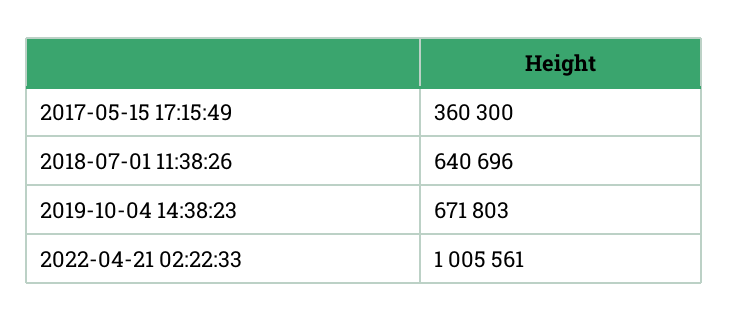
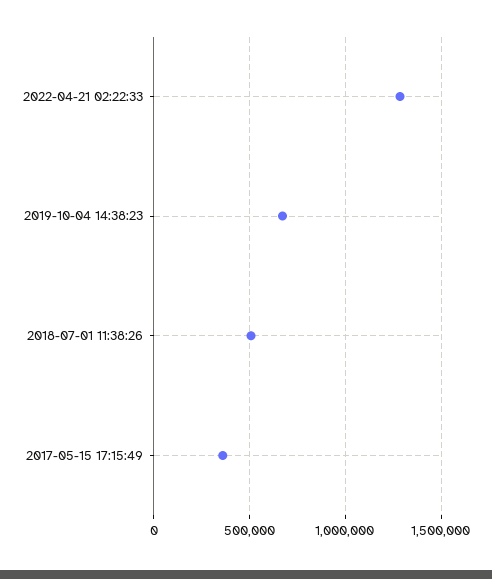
2018-07-01 11:38:26: 640696 -> 500000
2022-04-21 02:22:33: 1005561 -> 1300000

